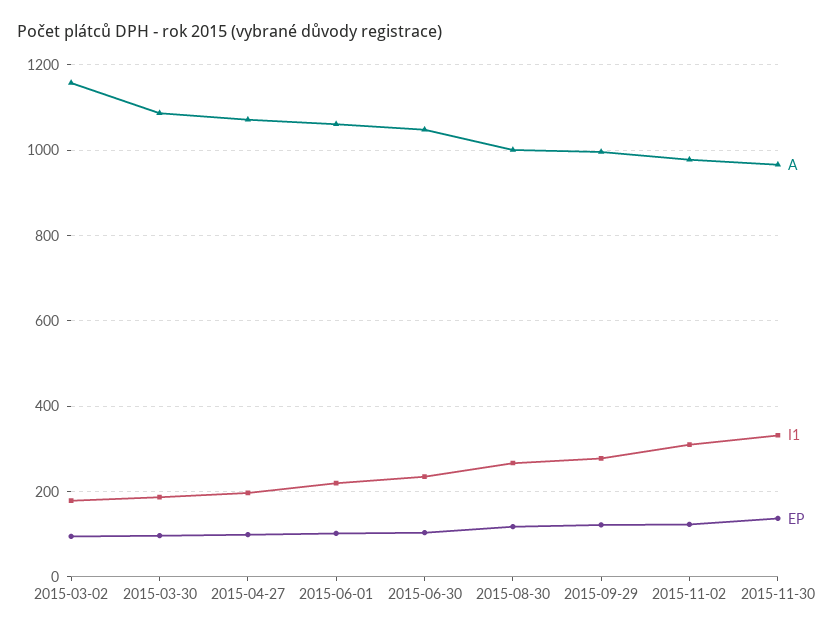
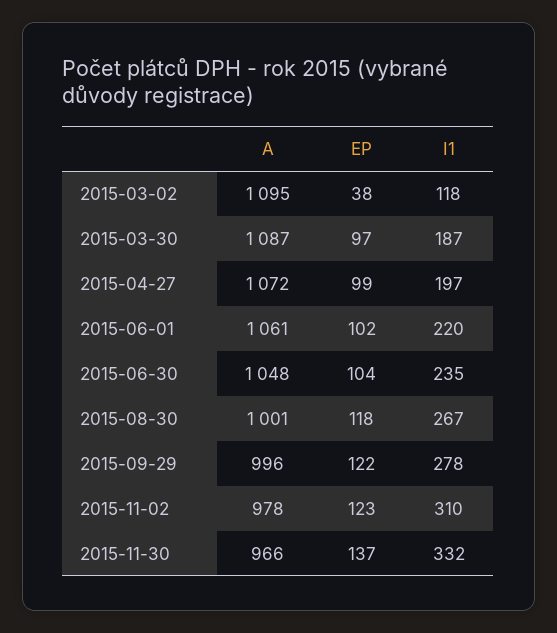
A, 2015-03-02: 1160 -> 1095
I1, 2015-03-02: 180 -> 118
EP, 2015-03-02: 100 -> 38

